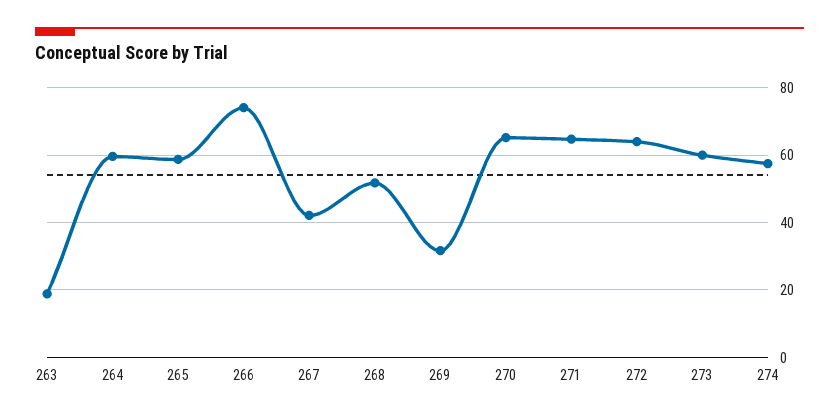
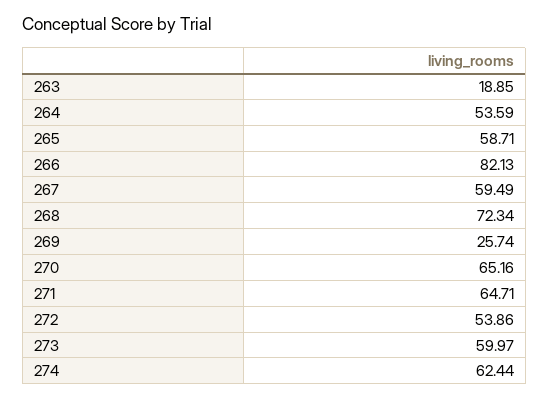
264: 60 -> 53.59
266: 74 -> 82.13
267: 42 -> 59.49
268: 52 -> 72.34
269: 32 -> 25.74
272: 64 -> 53.86
274: 58 -> 62.44

